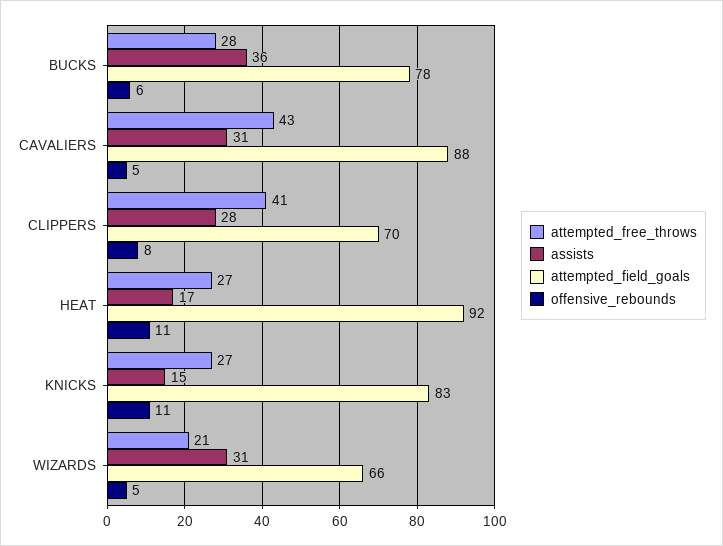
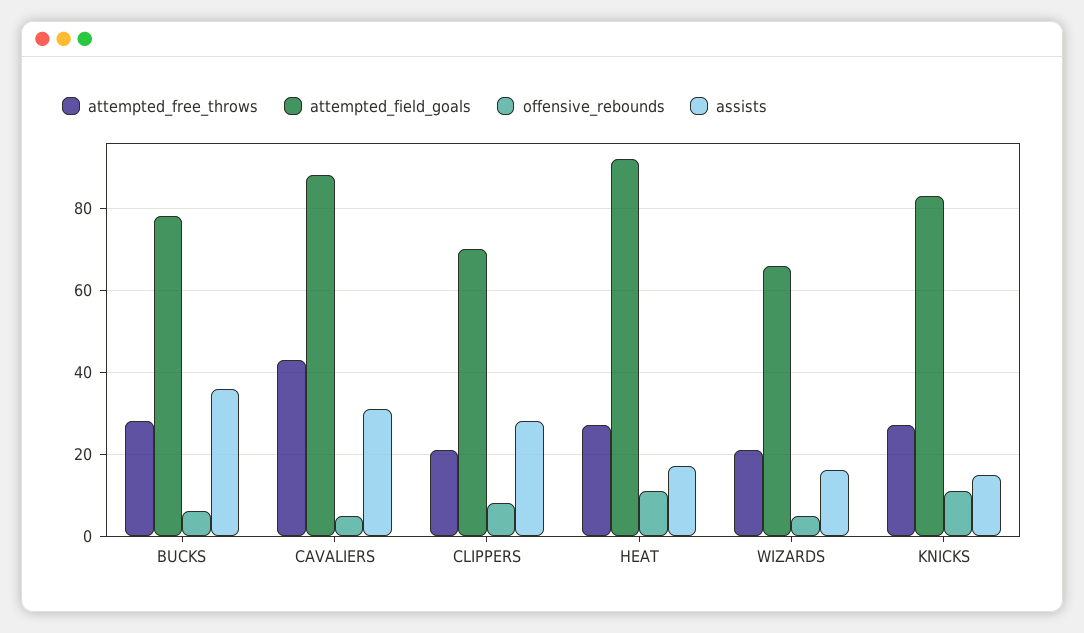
attempted_free_throws, CLIPPERS: 41 -> 20
assists, WIZARDS: 31 -> 15

